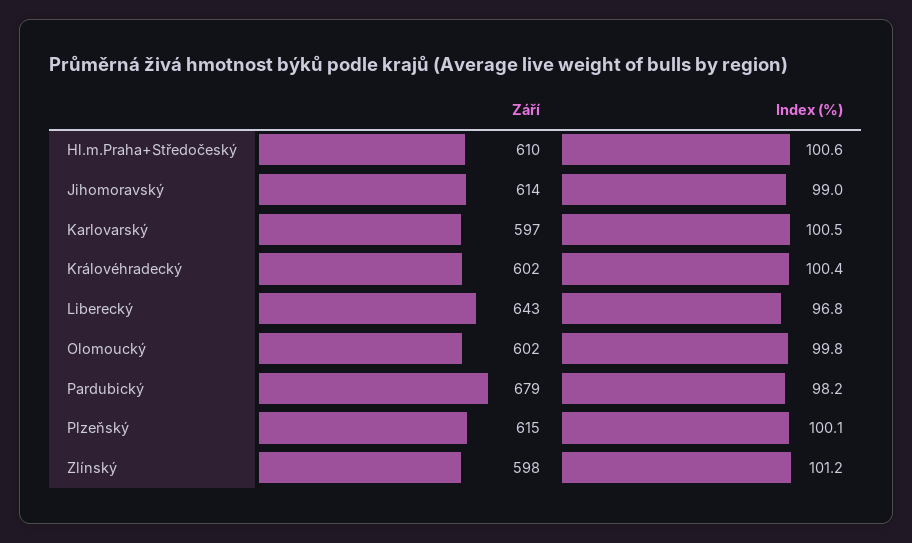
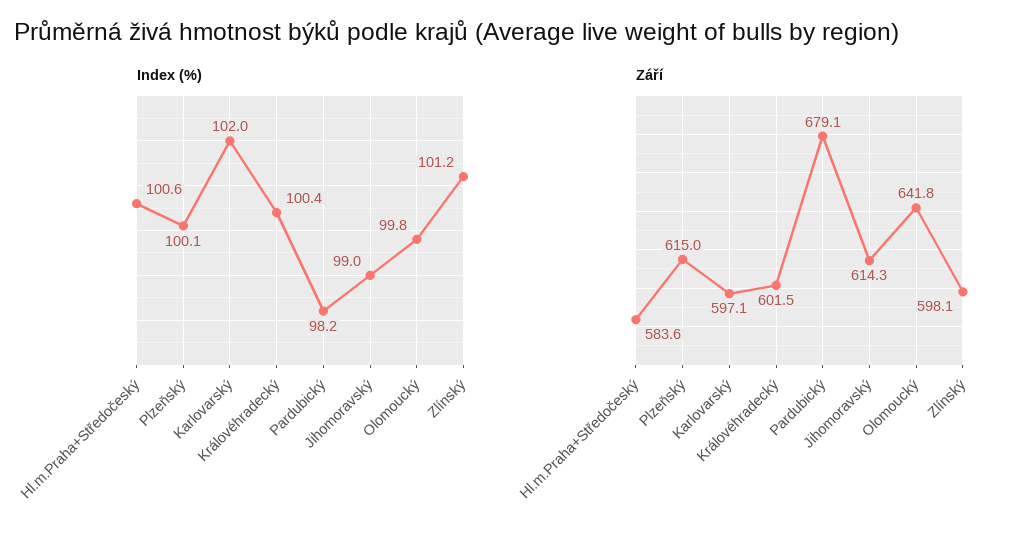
Září, Hl.m.Praha+Středočeský: 610 -> 583.6
Index (%), Karlovarský: 100.5 -> 102
Září, Liberecký: 643 -> none
Index (%), Liberecký: 96.8 -> none
Září, Olomoucký: 602 -> 641.8

